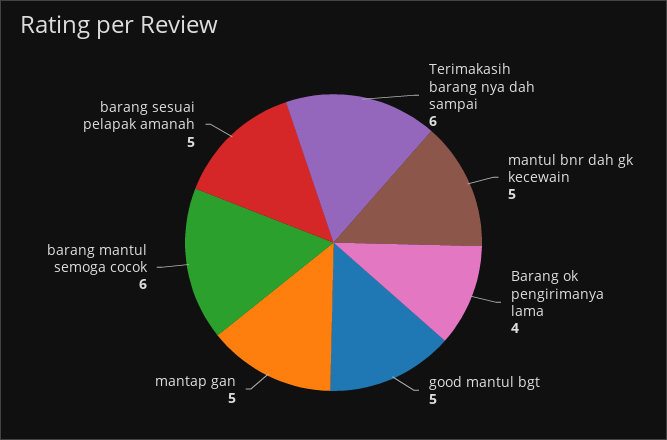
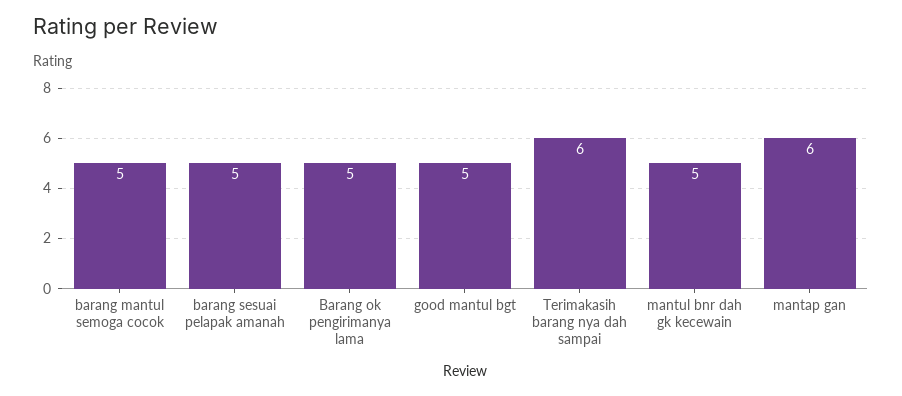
Barang ok pengirimanya lama: 4 -> 5
mantap gan: 5 -> 6
barang mantul semoga cocok: 6 -> 5

